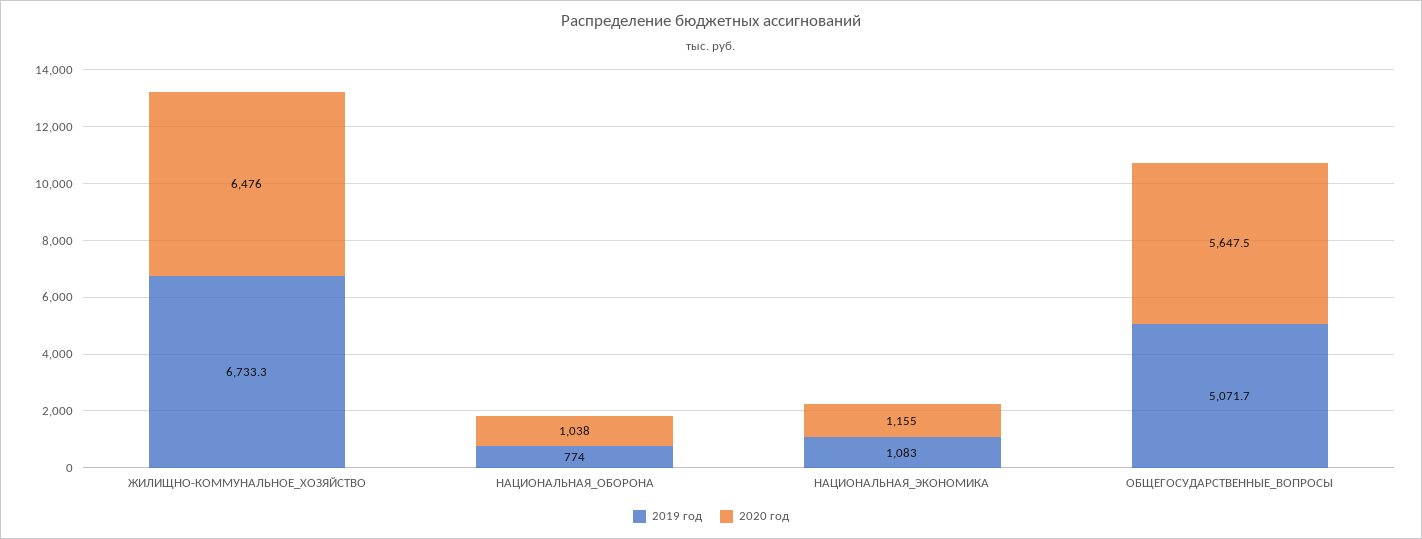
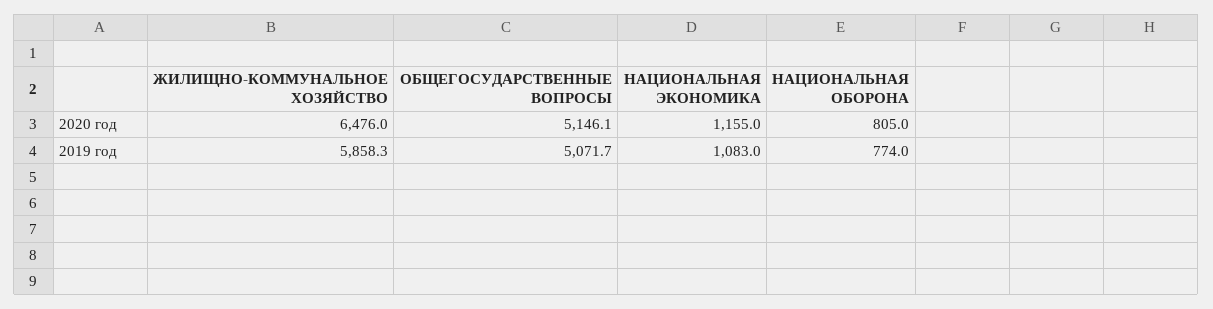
2019 год, ЖИЛИЩНО-КОММУНАЛЬНОЕ_ХОЗЯЙСТВО: 6733.3 -> 5858.3
2020 год, НАЦИОНАЛЬНАЯ_ОБОРОНА: 1038 -> 805
2020 год, ОБЩЕГОСУДАРСТВЕННЫЕ_ВОПРОСЫ: 5647.5 -> 5146.1

